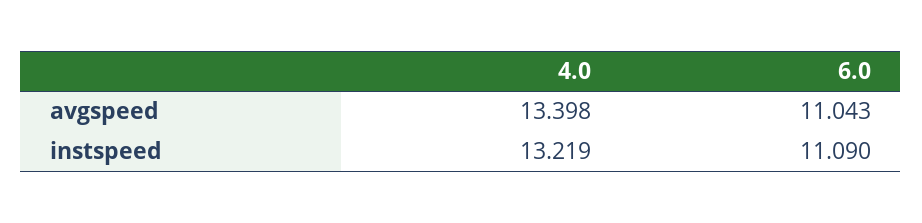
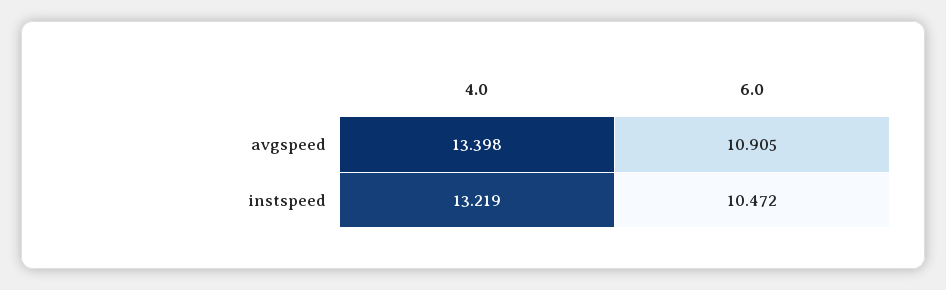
6.0, avgspeed: 11.043 -> 10.905
6.0, instspeed: 11.09 -> 10.472

